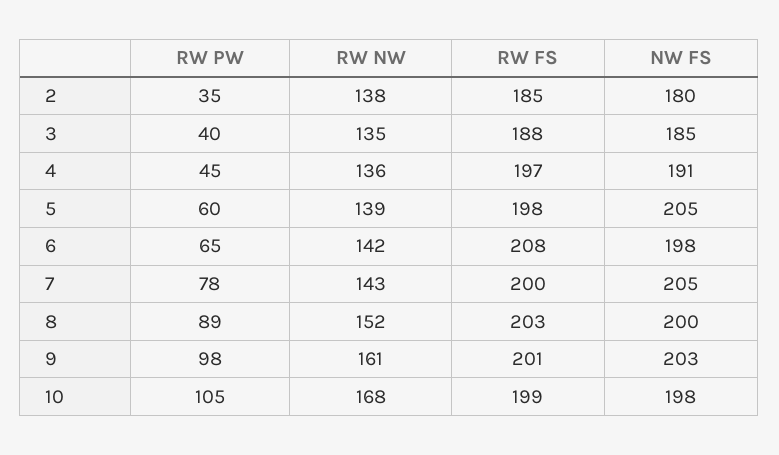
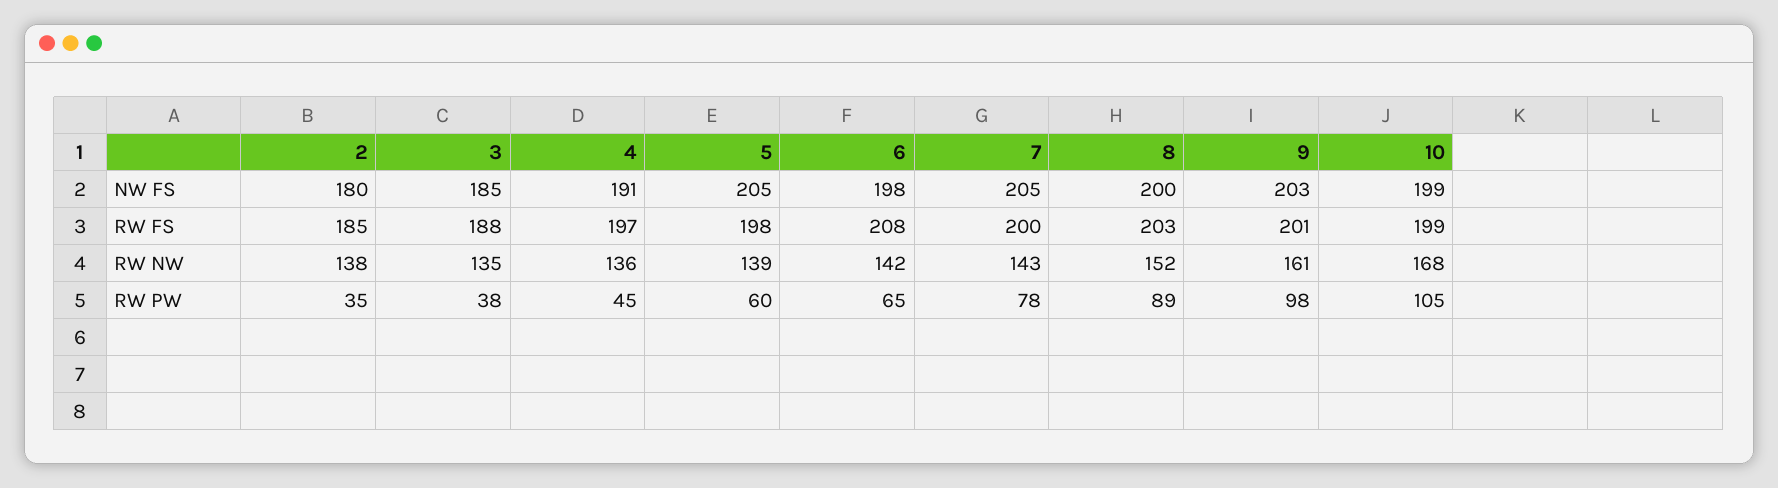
RW PW, 3: 40 -> 38
NW FS, 10: 198 -> 199

